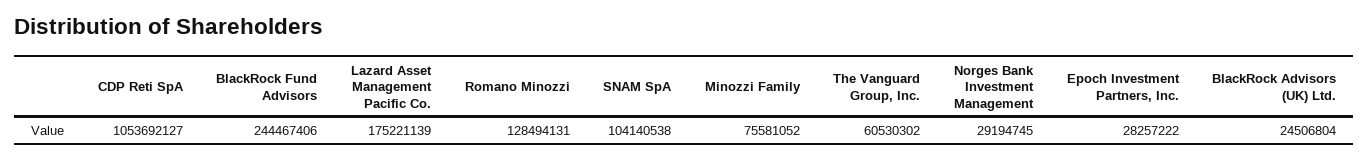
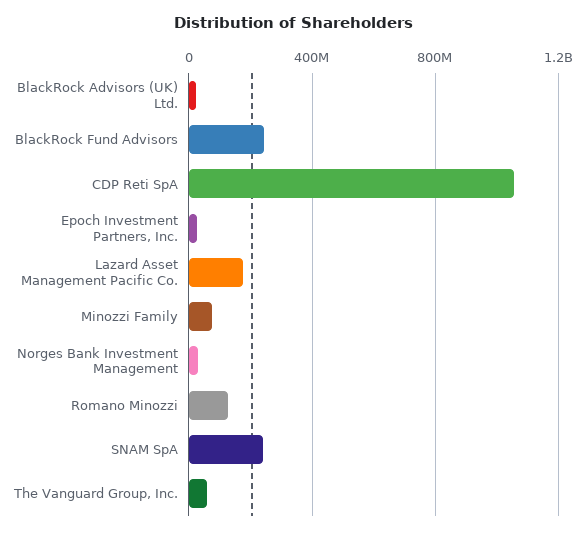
SNAM SpA: 104140538 -> 250000000

